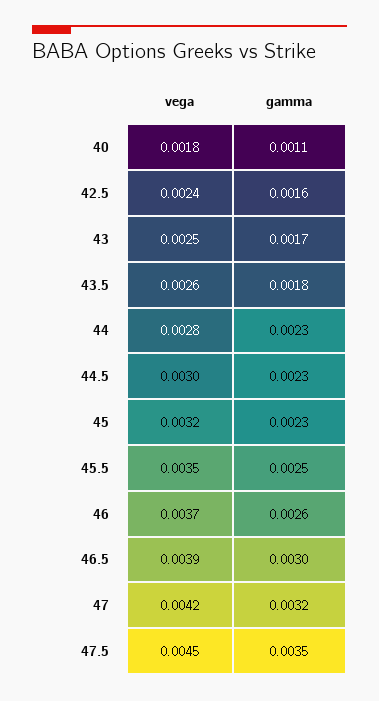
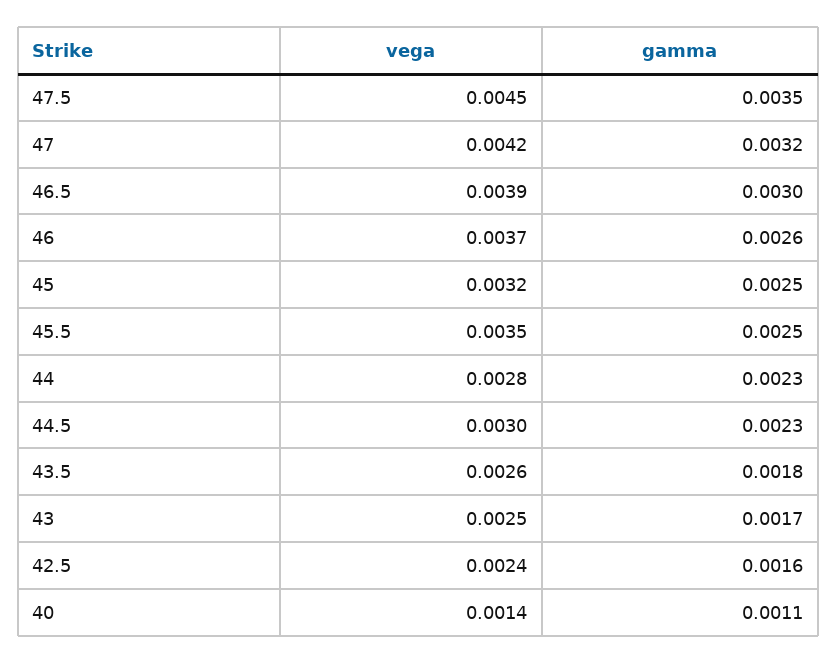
vega, 40: 0.0018 -> 0.0014
gamma, 45: 0.0023 -> 0.0025

